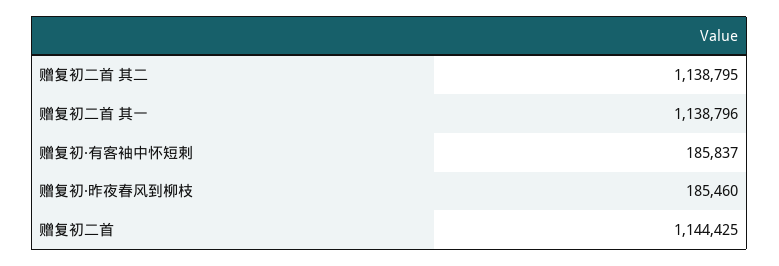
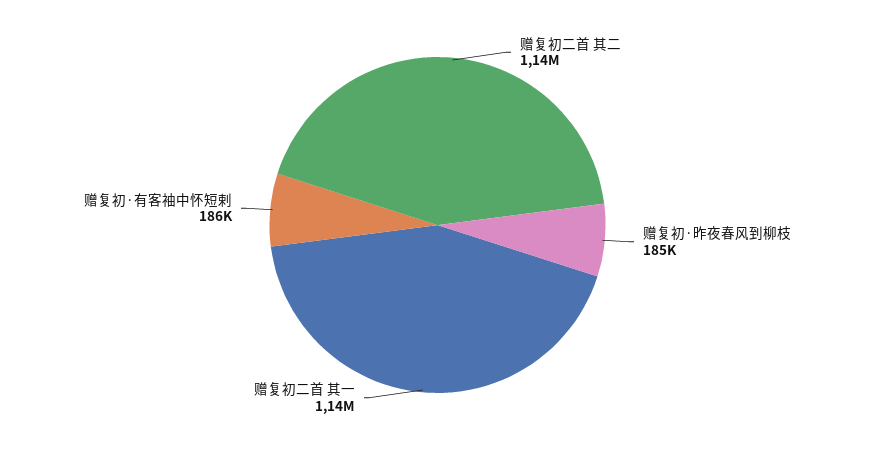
赠复初二首: 1144425 -> none

